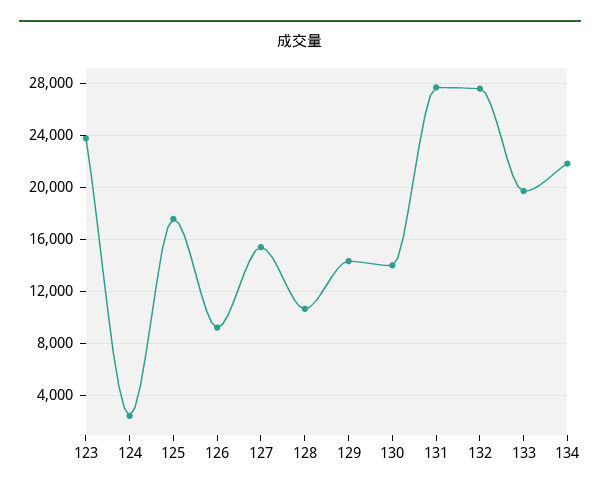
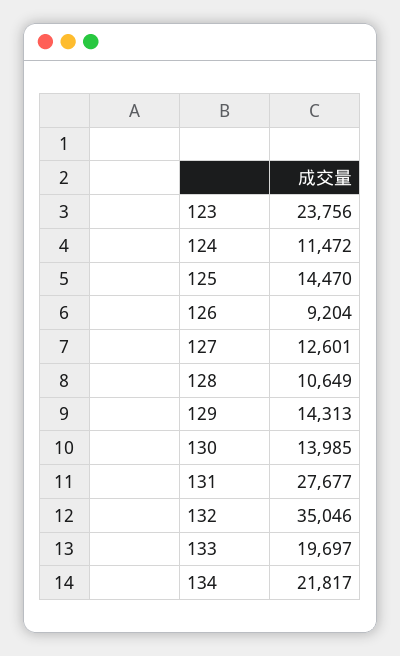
124: 2500 -> 11472
125: 17500 -> 14470
127: 15500 -> 12601
132: 27500 -> 35046

